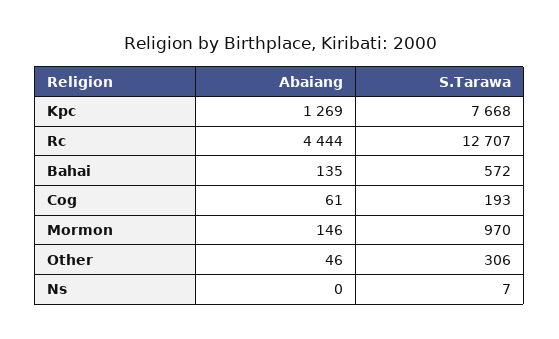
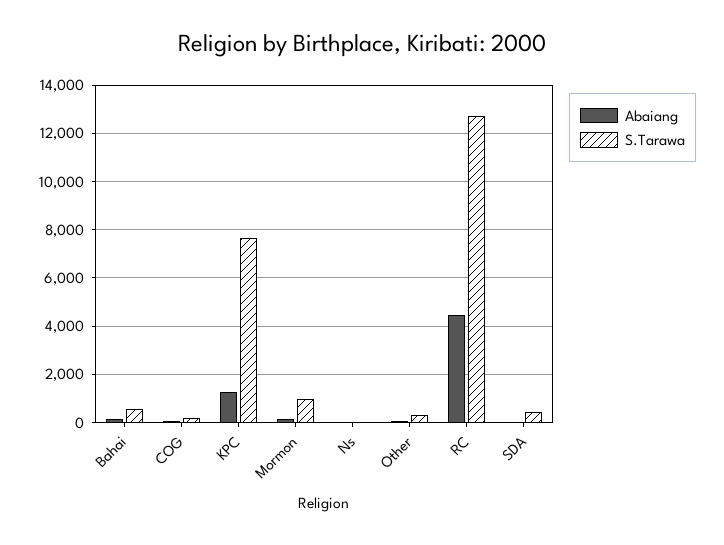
Abaiang, SDA: none -> 0
S.Tarawa, SDA: none -> 500

